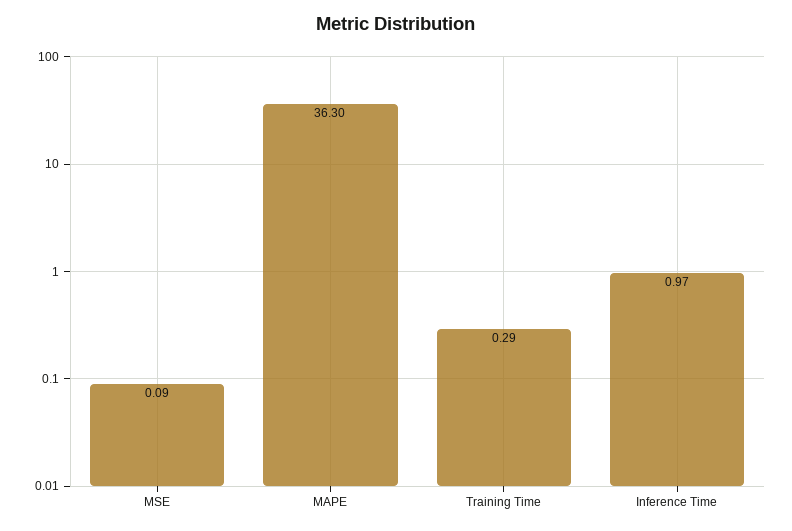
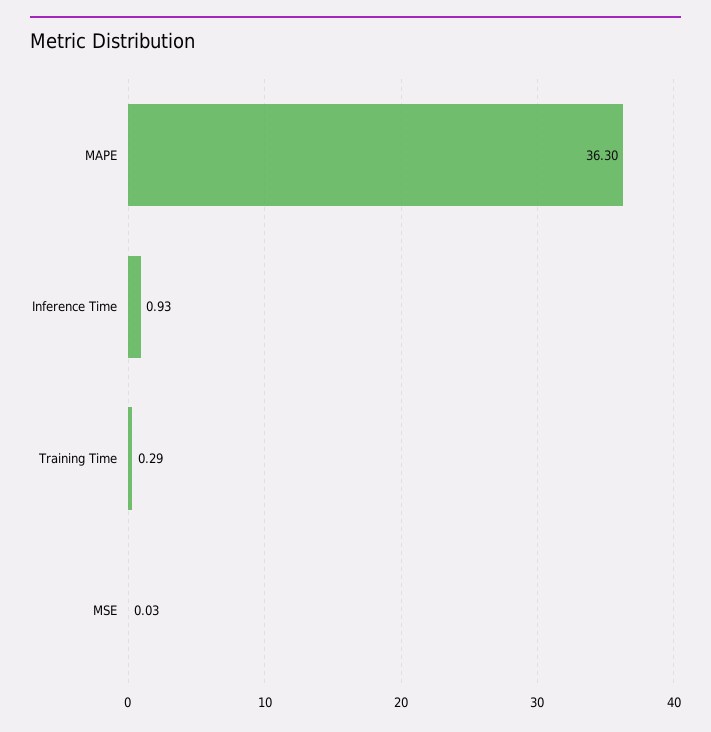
MSE: 0.09 -> 0.03
Inference Time: 0.97 -> 0.93

